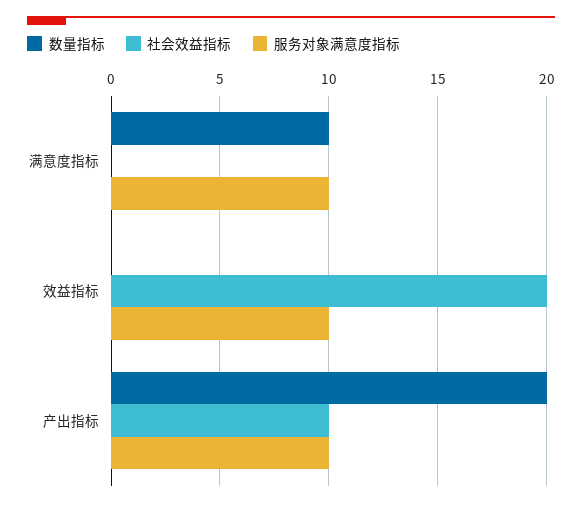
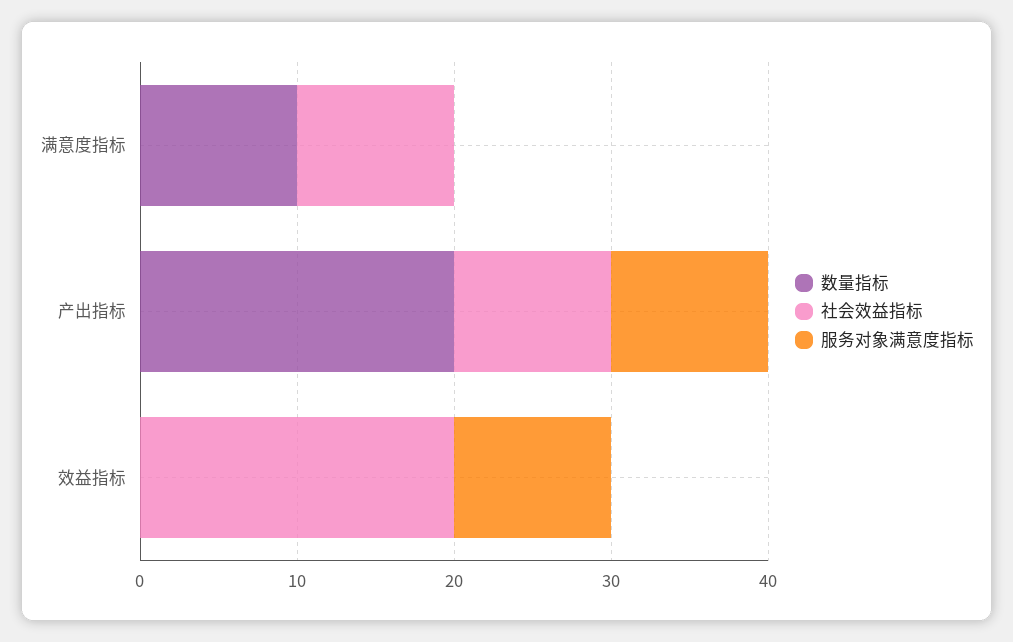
社会效益指标, 满意度指标: 0 -> 10
服务对象满意度指标, 满意度指标: 10 -> 0

